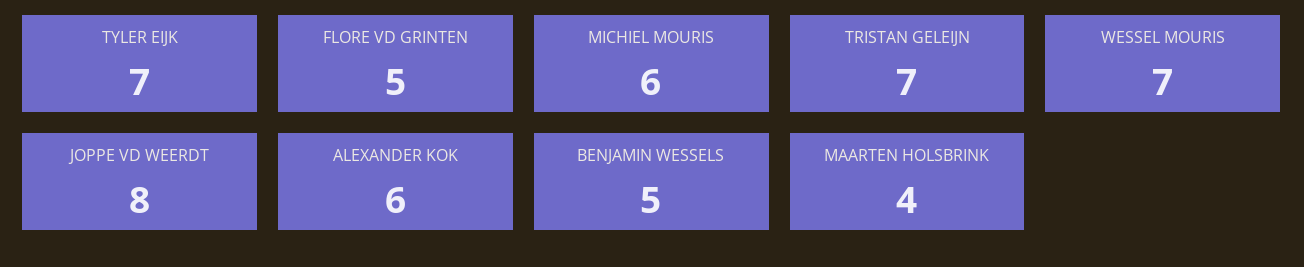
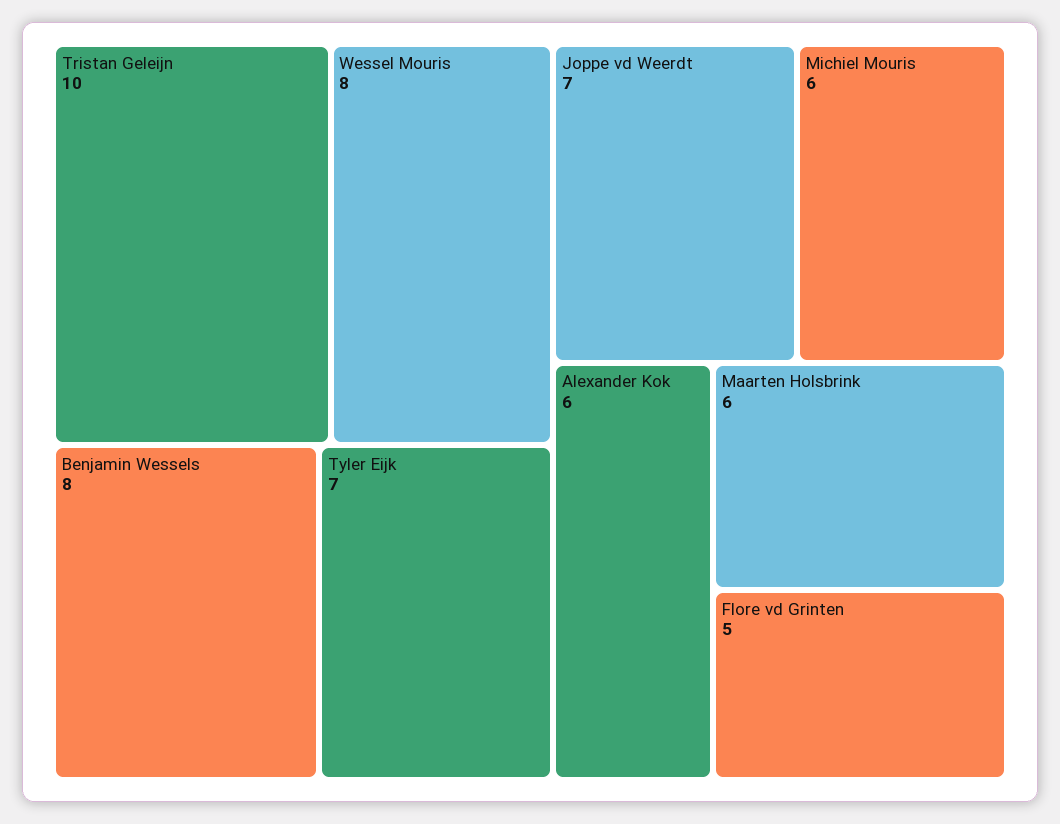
TRISTAN GELEIJN: 7 -> 10
WESSEL MOURIS: 7 -> 8
JOPPE VD WEERDT: 8 -> 7
BENJAMIN WESSELS: 5 -> 8
MAARTEN HOLSBRINK: 4 -> 6

